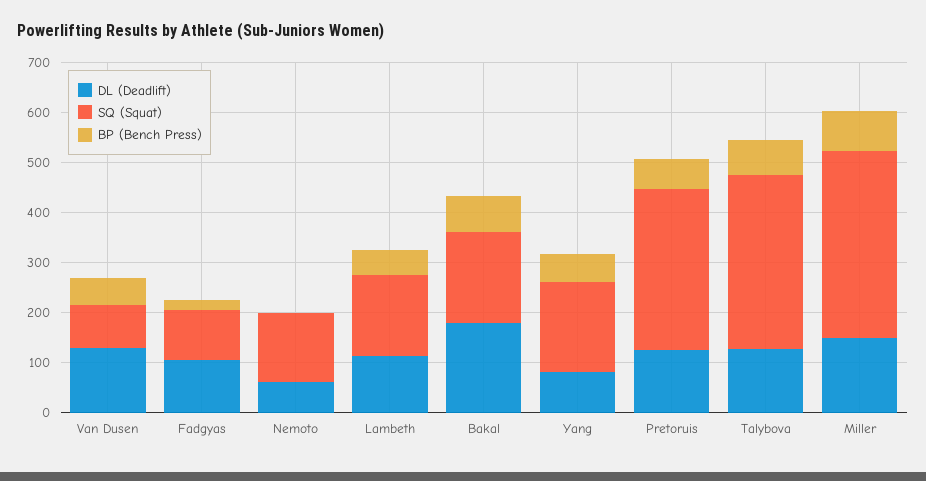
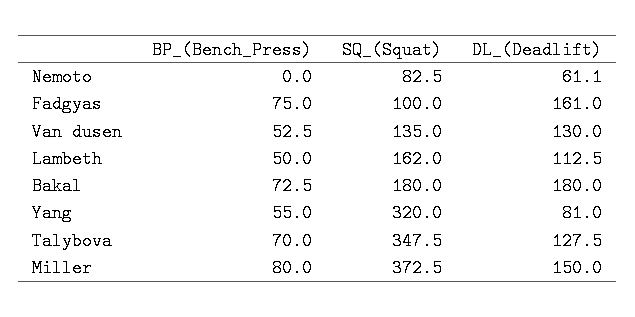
SQ (Squat), Van Dusen: 80 -> 135
DL (Deadlift), Fadgyas: 100 -> 161
BP (Bench Press), Fadgyas: 20 -> 75
SQ (Squat), Nemoto: 140 -> 82.5
SQ (Squat), Yang: 180 -> 320
DL (Deadlift), Pretoruis: 120 -> none
SQ (Squat), Pretoruis: 320 -> none
BP (Bench Press), Pretoruis: 60 -> none

